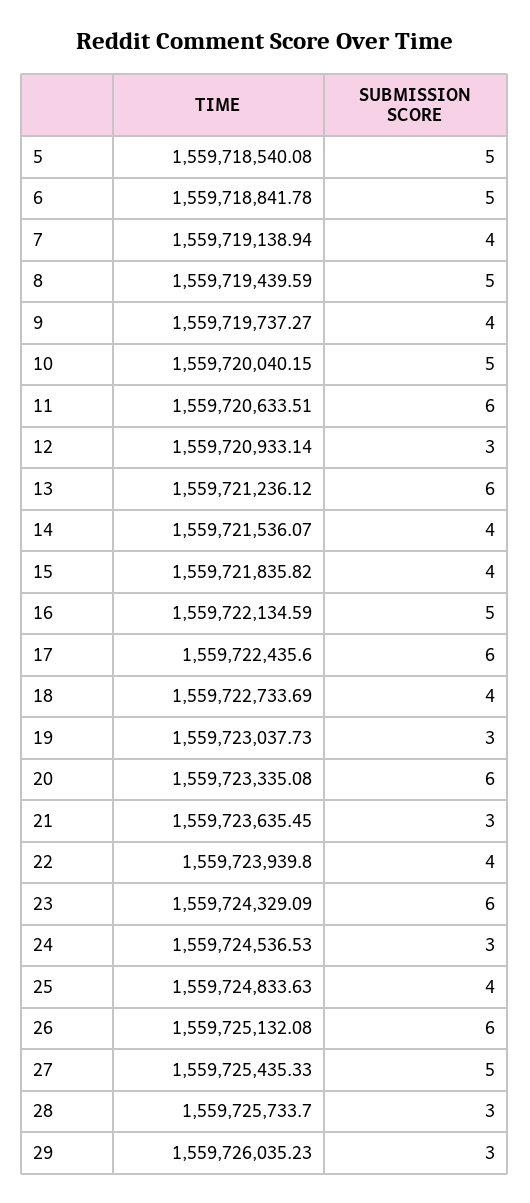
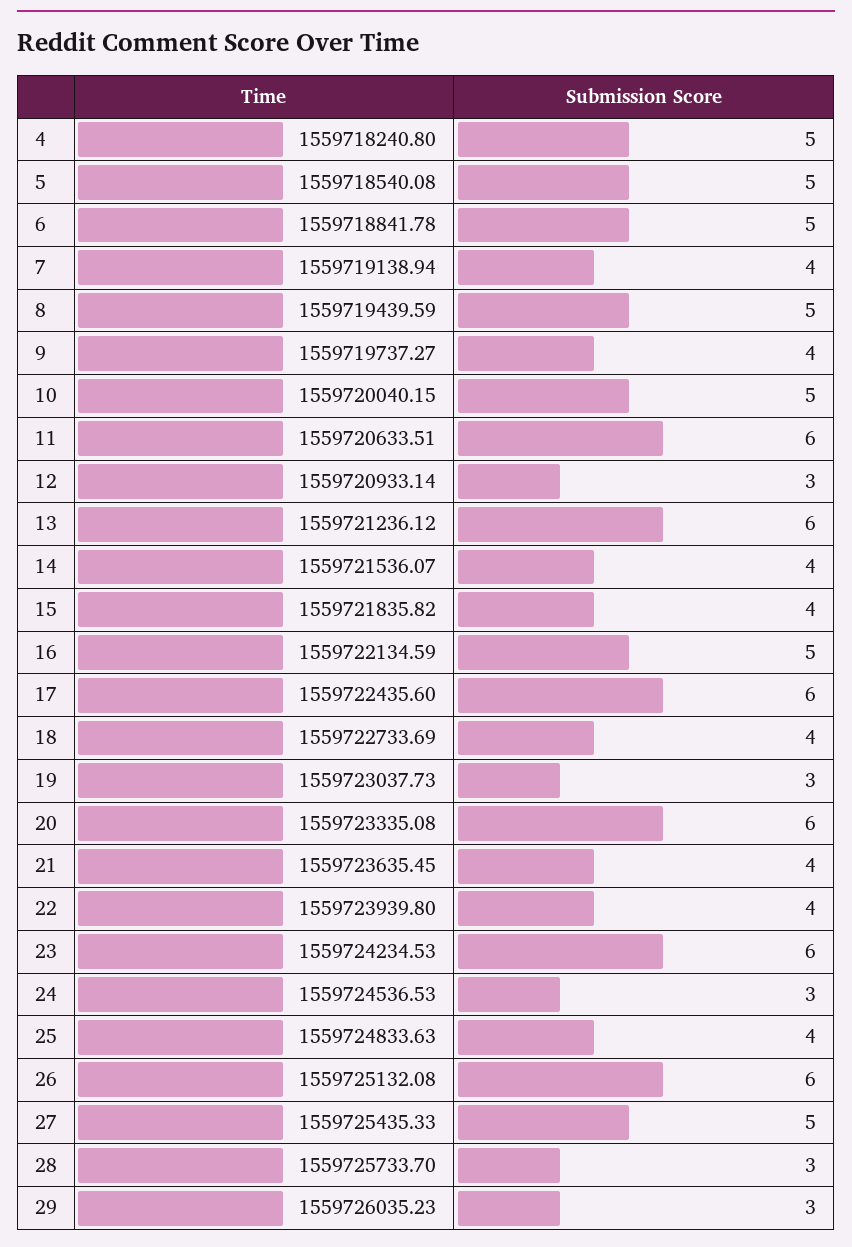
SUBMISSION SCORE, 21: 3 -> 4
TIME, 23: 1559724329.09 -> 1559724234.53
TIME, 4: none -> 1559718240.8
SUBMISSION SCORE, 4: none -> 5

